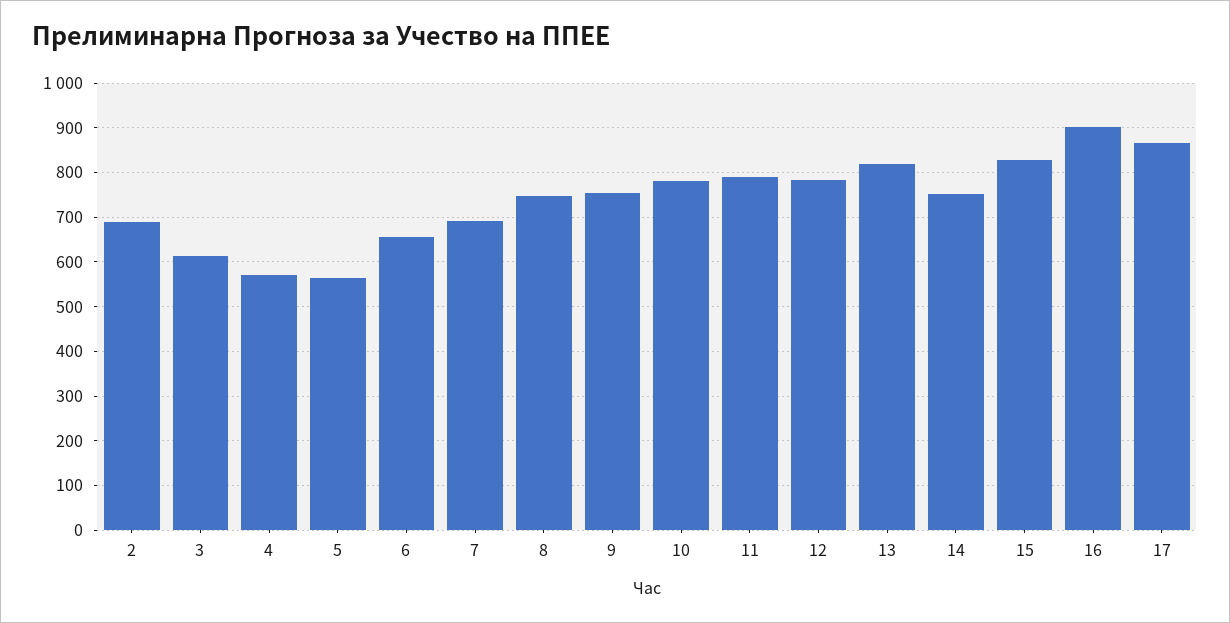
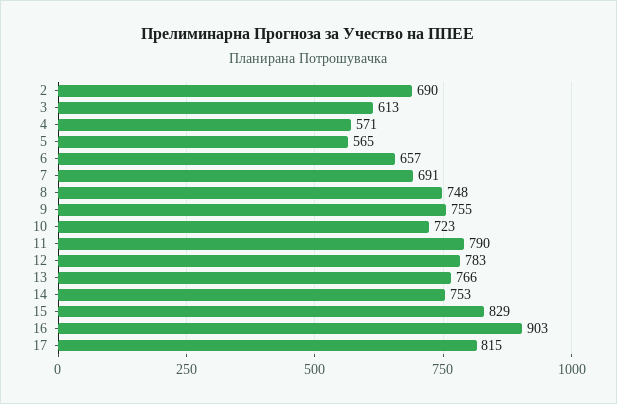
10: 780 -> 723
13: 820 -> 766
17: 860 -> 815

